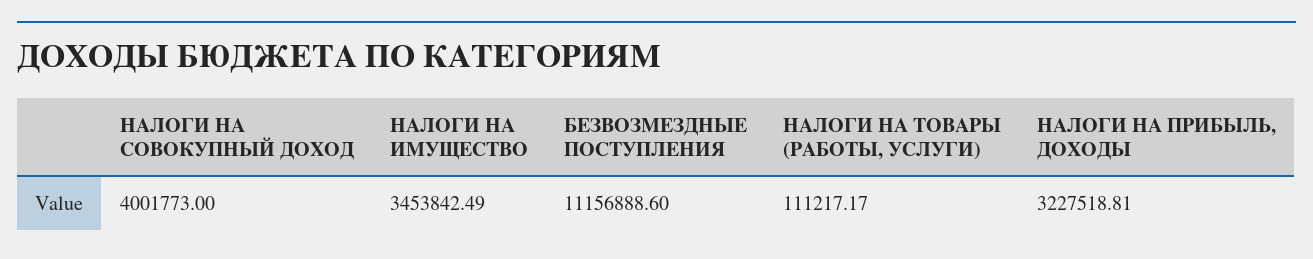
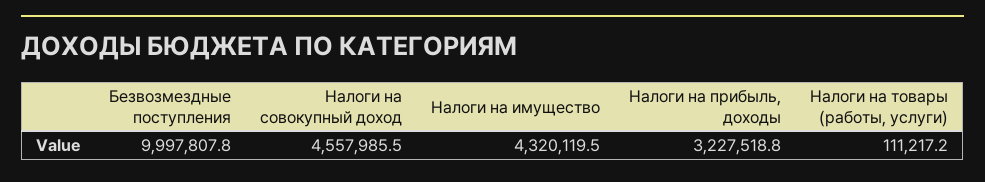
НАЛОГИ НА СОВОКУПНЫЙ ДОХОД: 4001773 -> 4557985.5
НАЛОГИ НА ИМУЩЕСТВО: 3453842.49 -> 4320119.5
БЕЗВОЗМЕЗДНЫЕ ПОСТУПЛЕНИЯ: 11156888.6 -> 9997807.8

